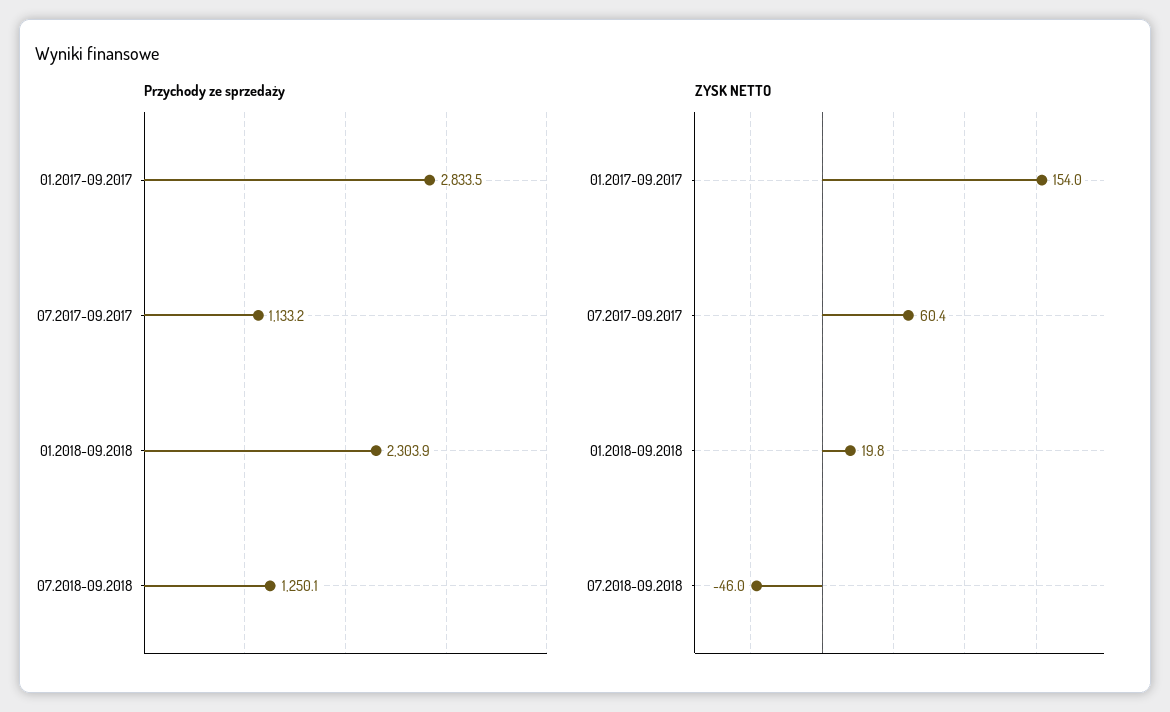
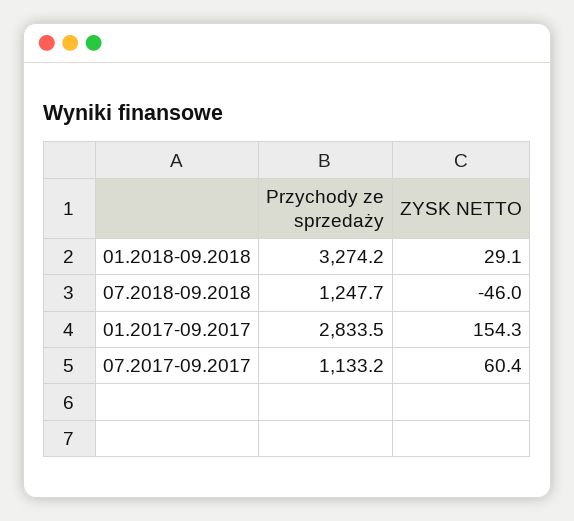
Przychody ze sprzedaży, 01.2018-09.2018: 2303.9 -> 3274.2
Przychody ze sprzedaży, 07.2018-09.2018: 1250.1 -> 1247.7
ZYSK NETTO, 01.2017-09.2017: 154 -> 154.3
ZYSK NETTO, 01.2018-09.2018: 19.8 -> 29.1

